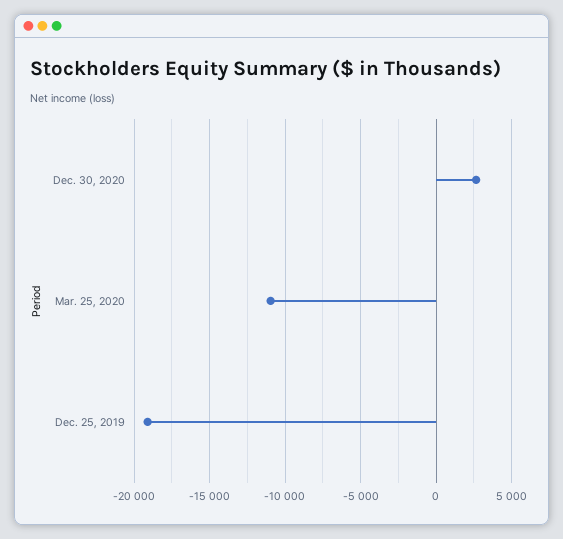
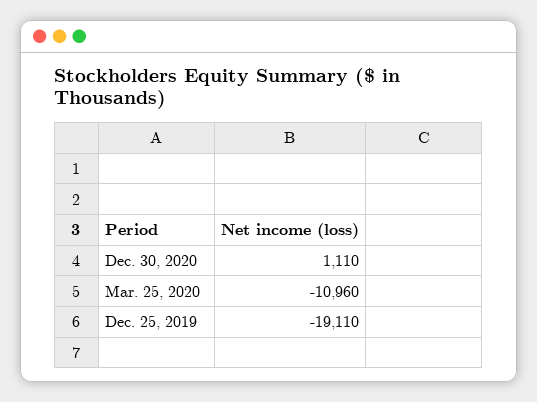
Dec. 30, 2020: 2500 -> 1110

